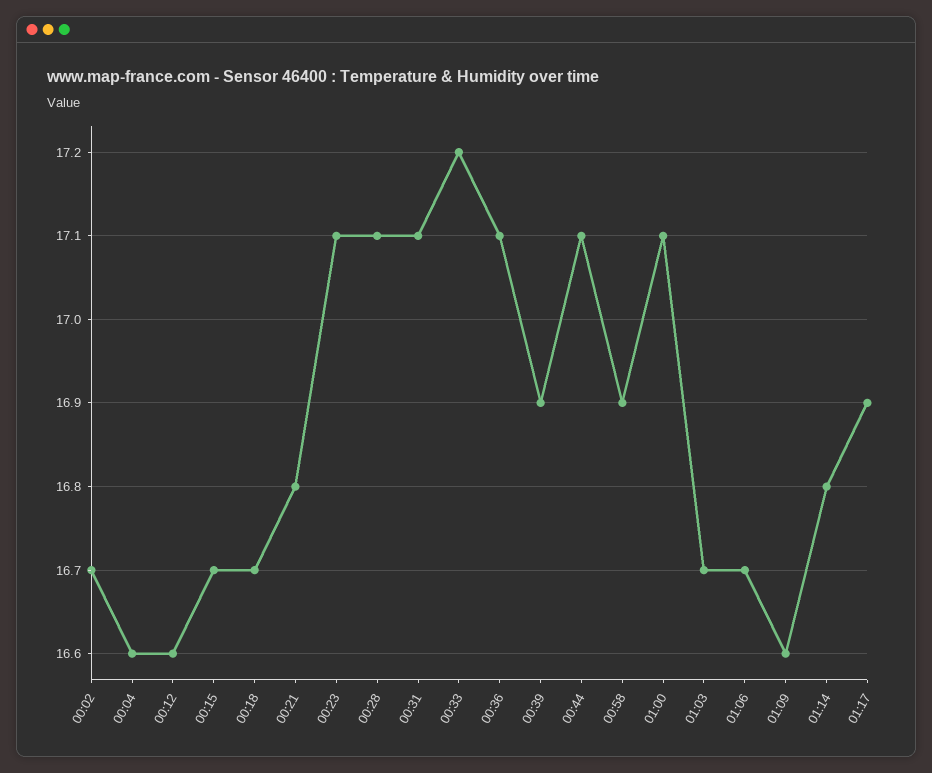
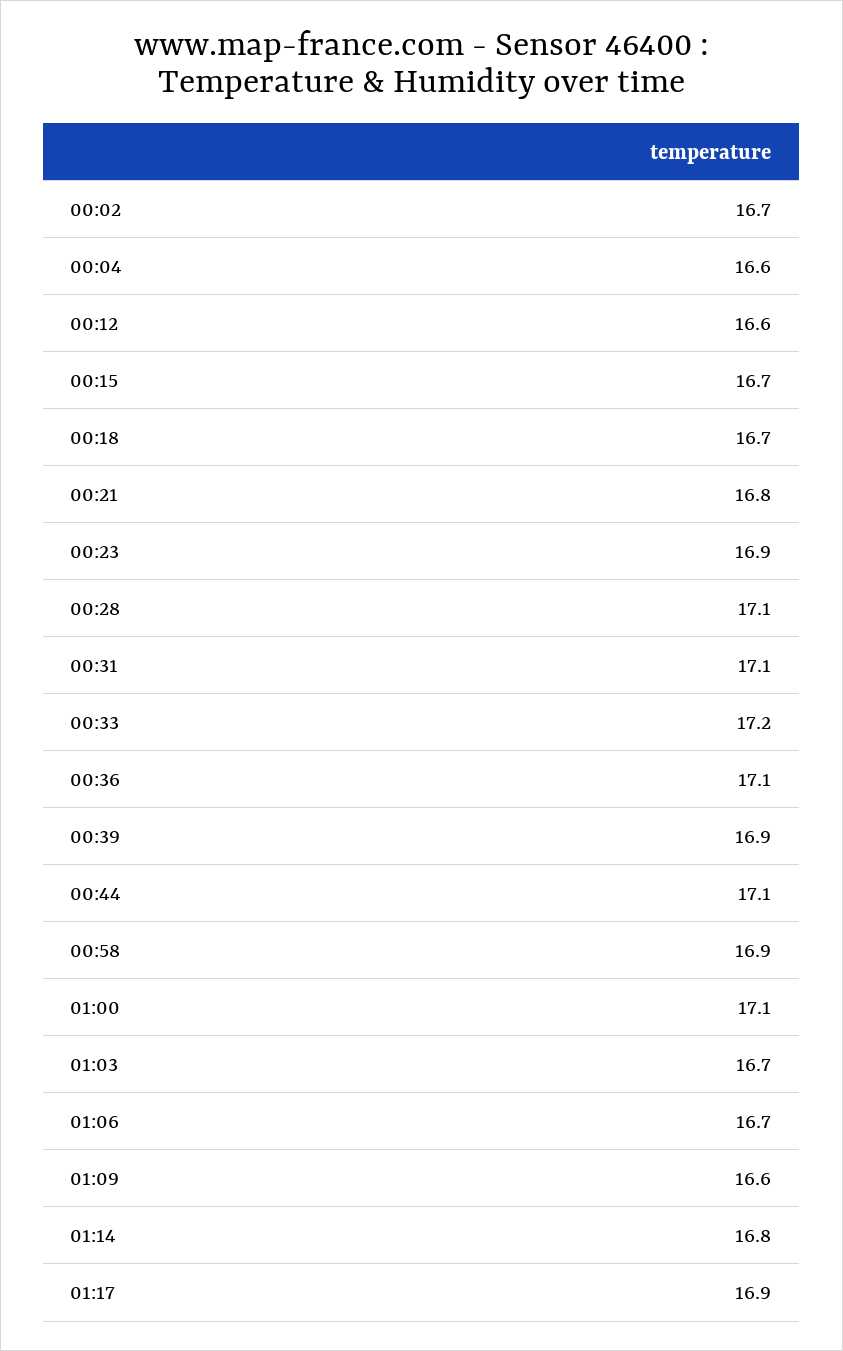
00:23: 17.1 -> 16.9

